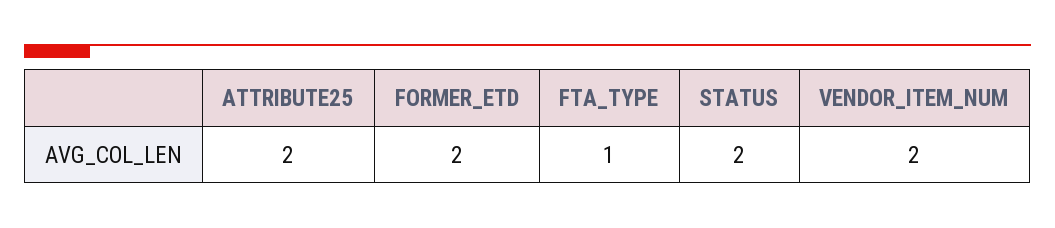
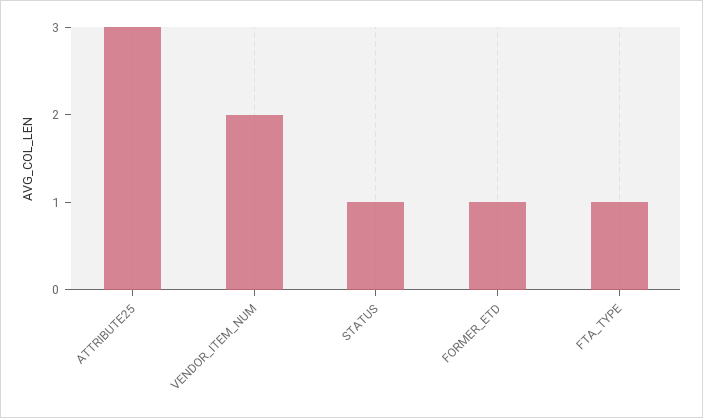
ATTRIBUTE25: 2 -> 3
FORMER_ETD: 2 -> 1
STATUS: 2 -> 1

